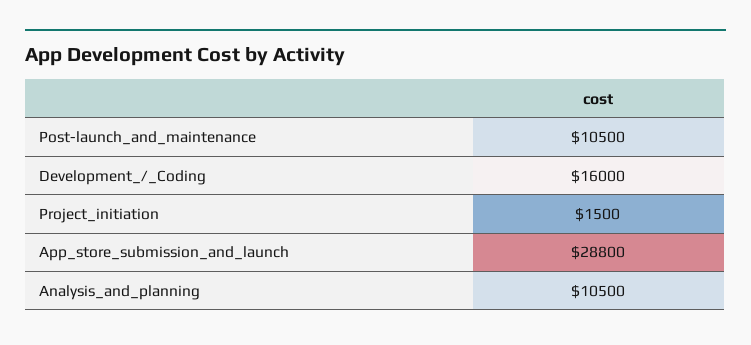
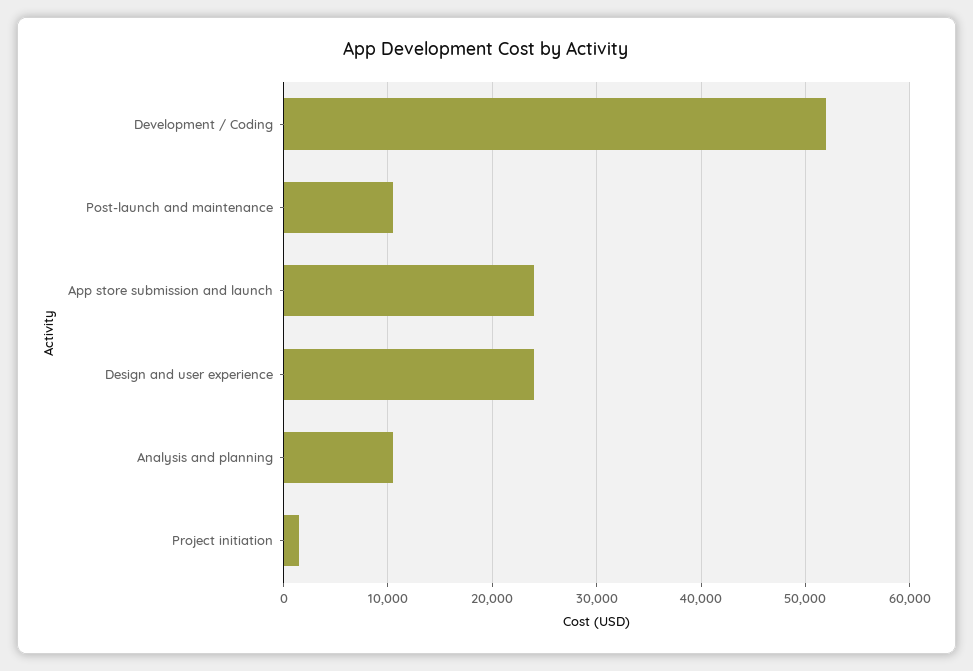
Development_/_Coding: 16000 -> 52000
App_store_submission_and_launch: 28800 -> 24000
Design and user experience: none -> 24000

